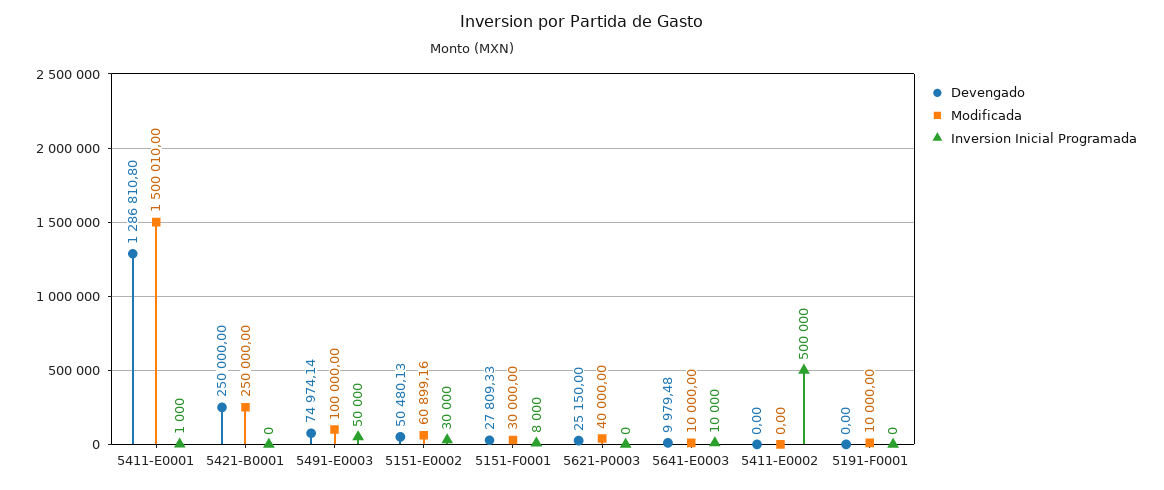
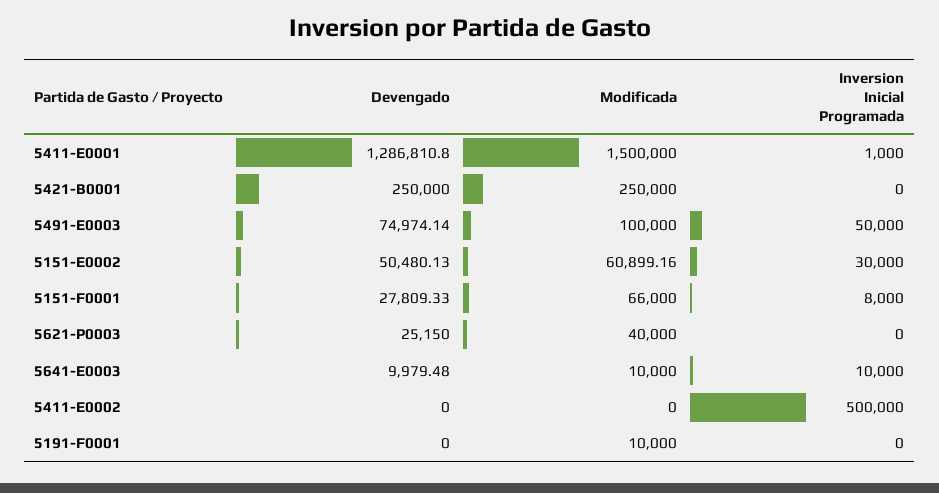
Modificada, 5411-E0001: 1500010 -> 1500000
Modificada, 5151-F0001: 30000 -> 66000

